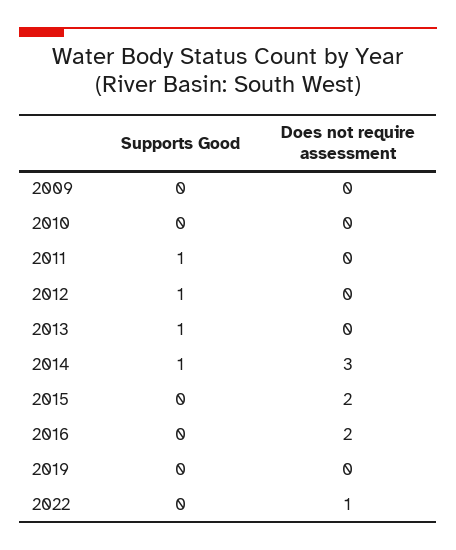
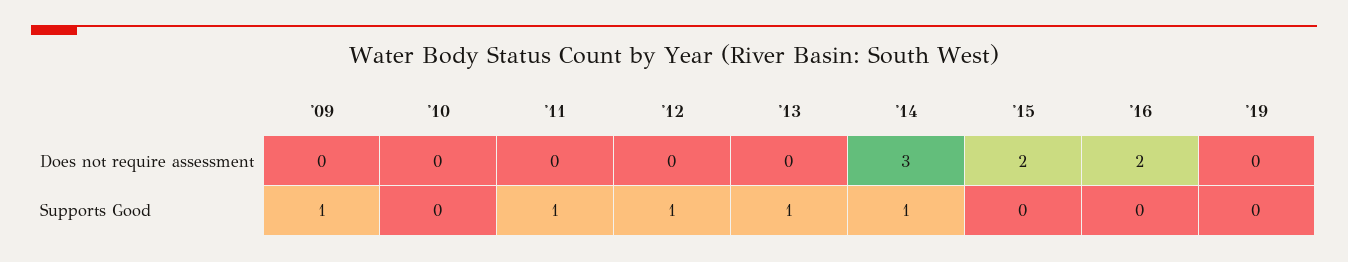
Supports Good, 2009: 0 -> 1
Supports Good, 2022: 0 -> none
Does not require assessment, 2022: 1 -> none

